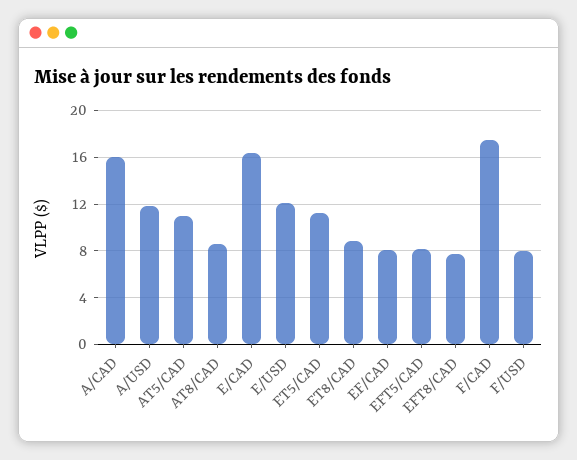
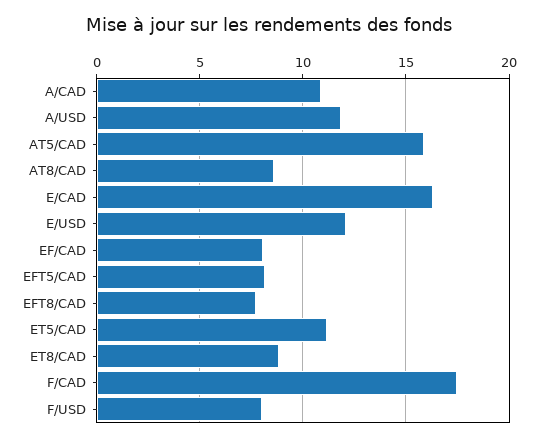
A/CAD: 16 -> 11
AT5/CAD: 11 -> 16

